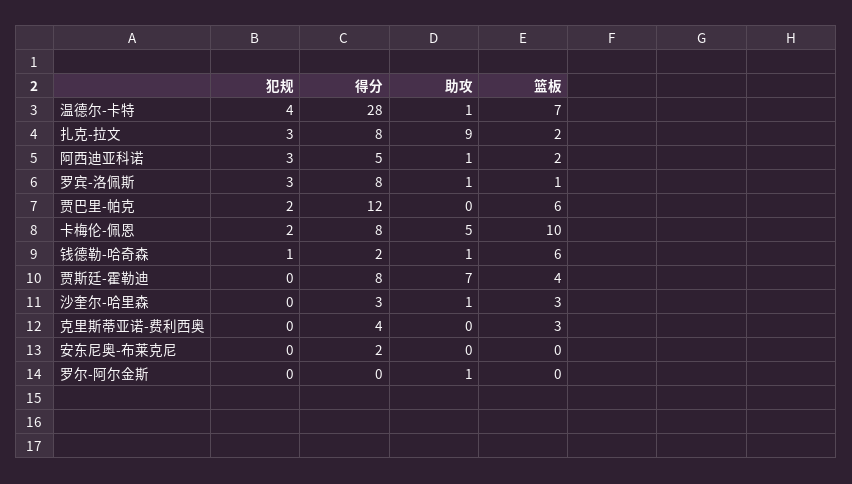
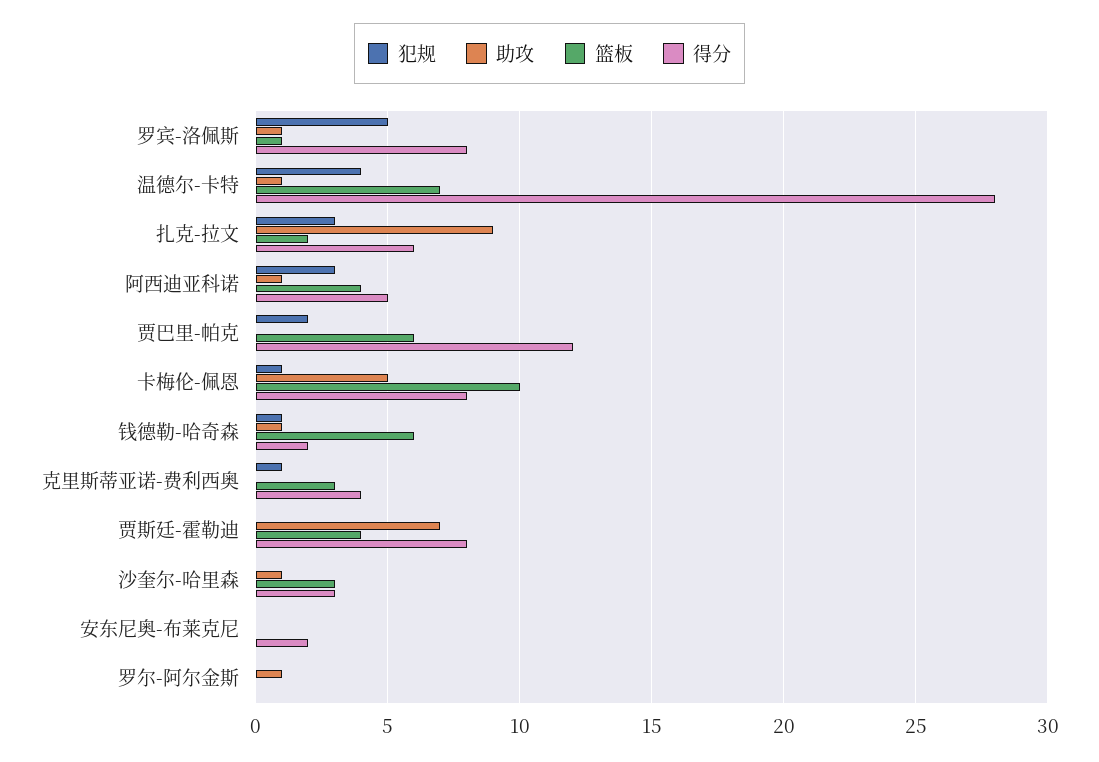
得分, 扎克-拉文: 8 -> 6
篮板, 阿西迪亚科诺: 2 -> 4
犯规, 罗宾-洛佩斯: 3 -> 5
犯规, 卡梅伦-佩恩: 2 -> 1
犯规, 克里斯蒂亚诺-费利西奥: 0 -> 1

